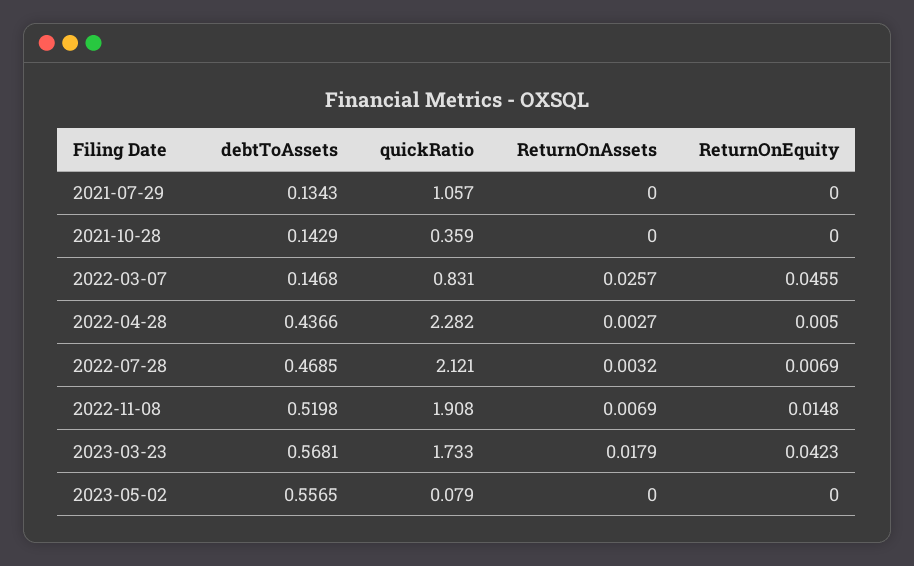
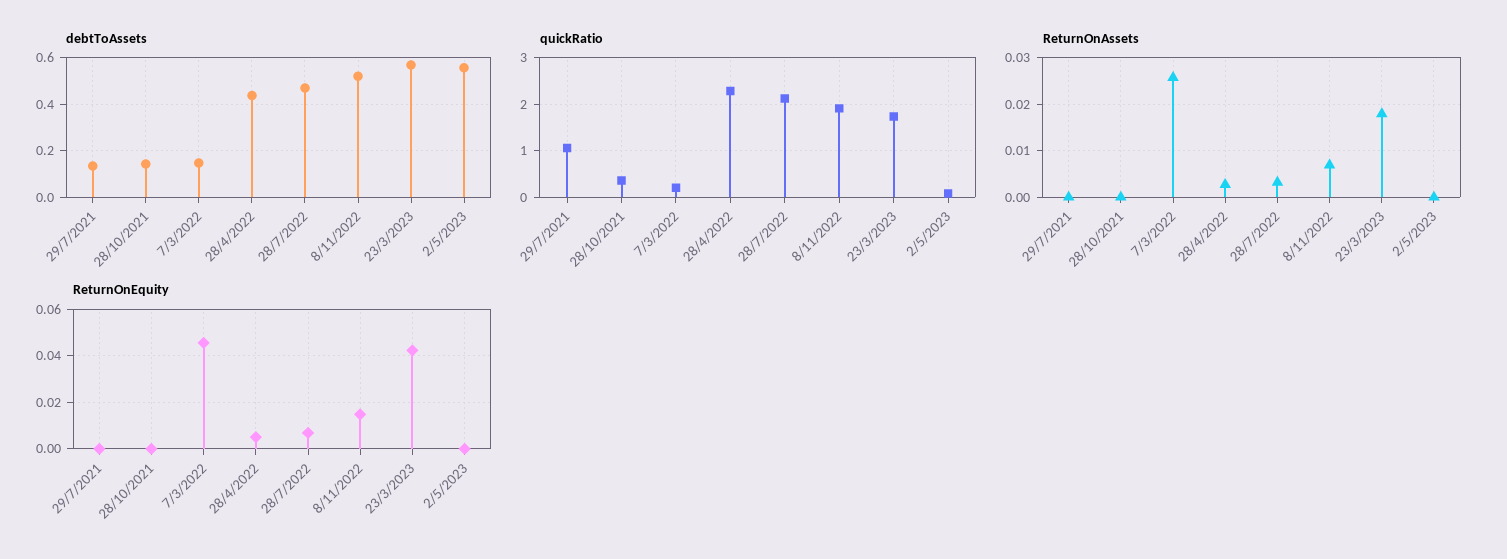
quickRatio, 2022-03-07: 0.831 -> 0.2

